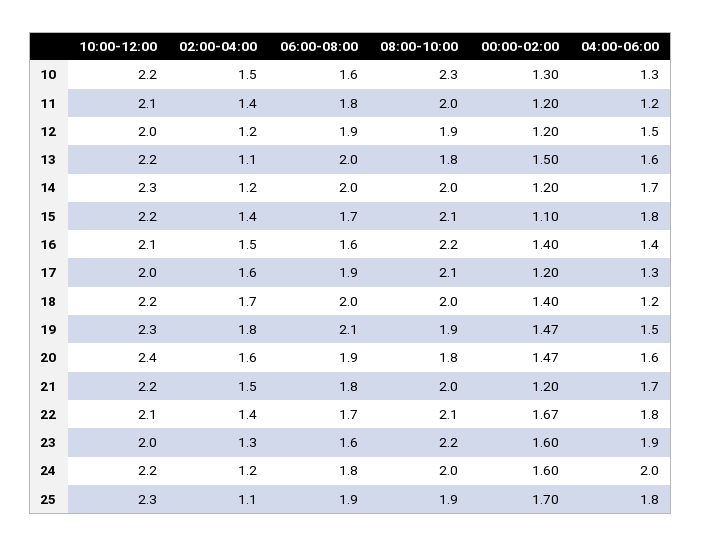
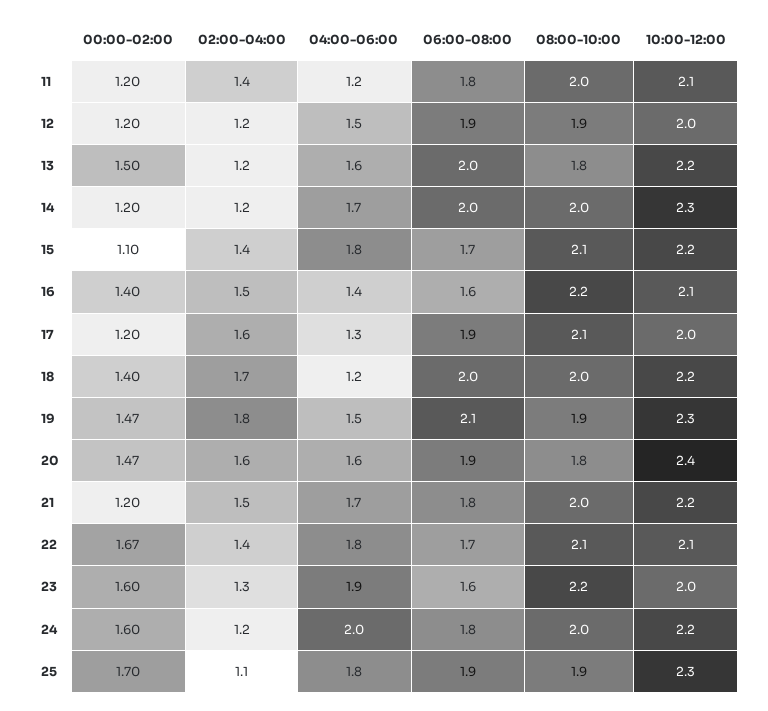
10:00-12:00, 10: 2.2 -> none
02:00-04:00, 10: 1.5 -> none
06:00-08:00, 10: 1.6 -> none
08:00-10:00, 10: 2.3 -> none
00:00-02:00, 10: 1.3 -> none
04:00-06:00, 10: 1.3 -> none
02:00-04:00, 13: 1.1 -> 1.2

